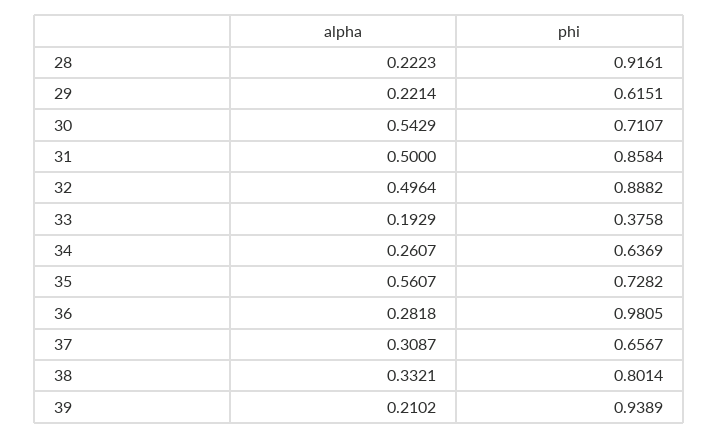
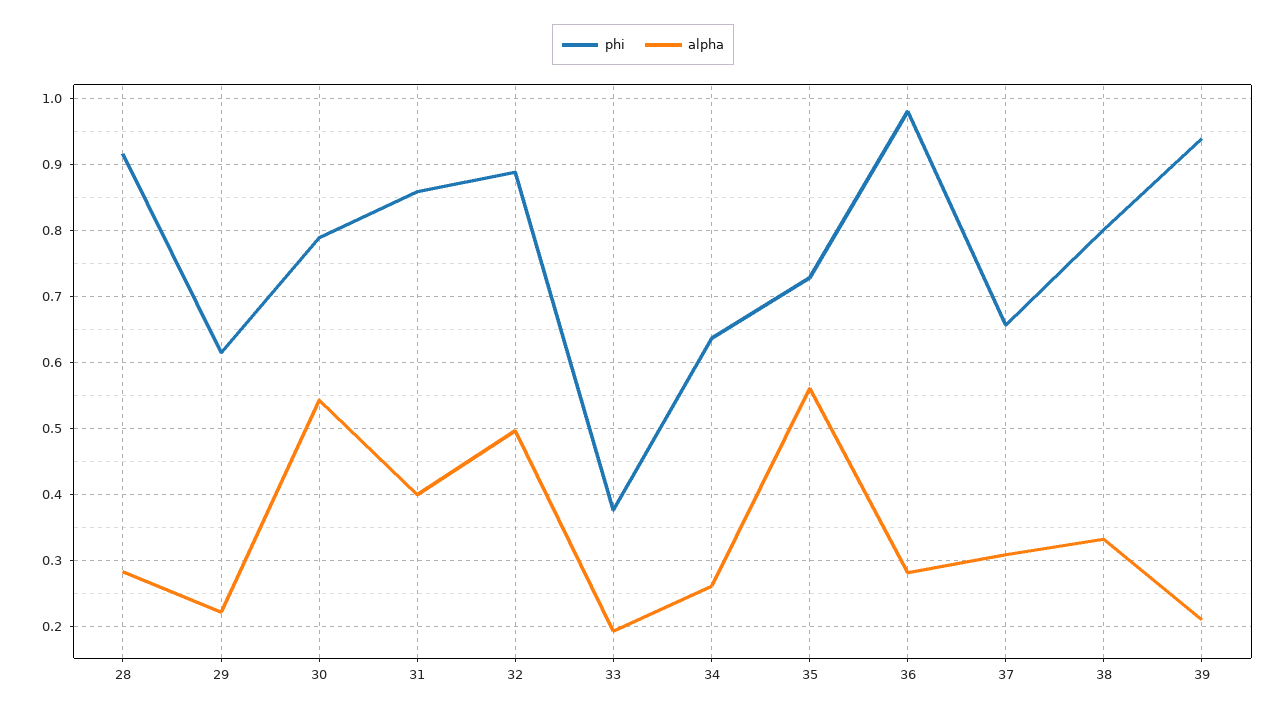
alpha, 28: 0.2223 -> 0.28
phi, 30: 0.7107 -> 0.79
alpha, 31: 0.5 -> 0.4

